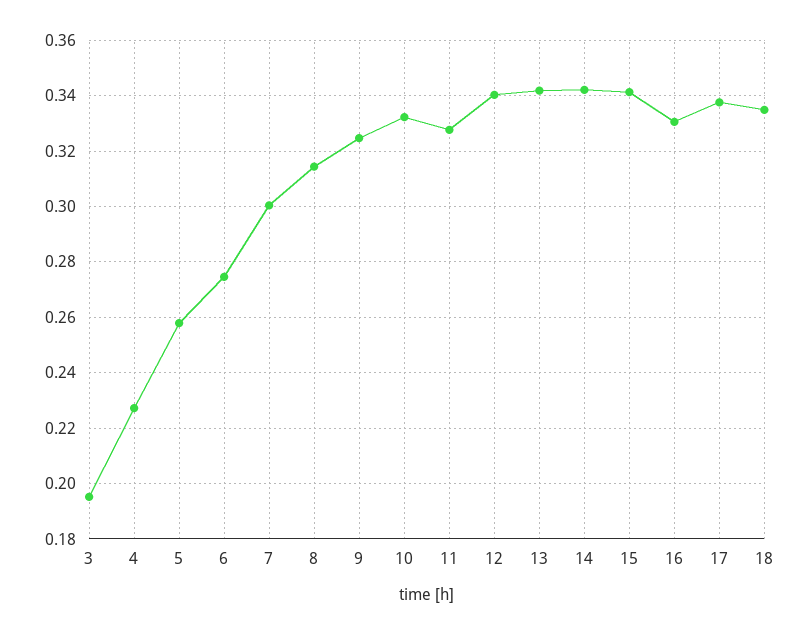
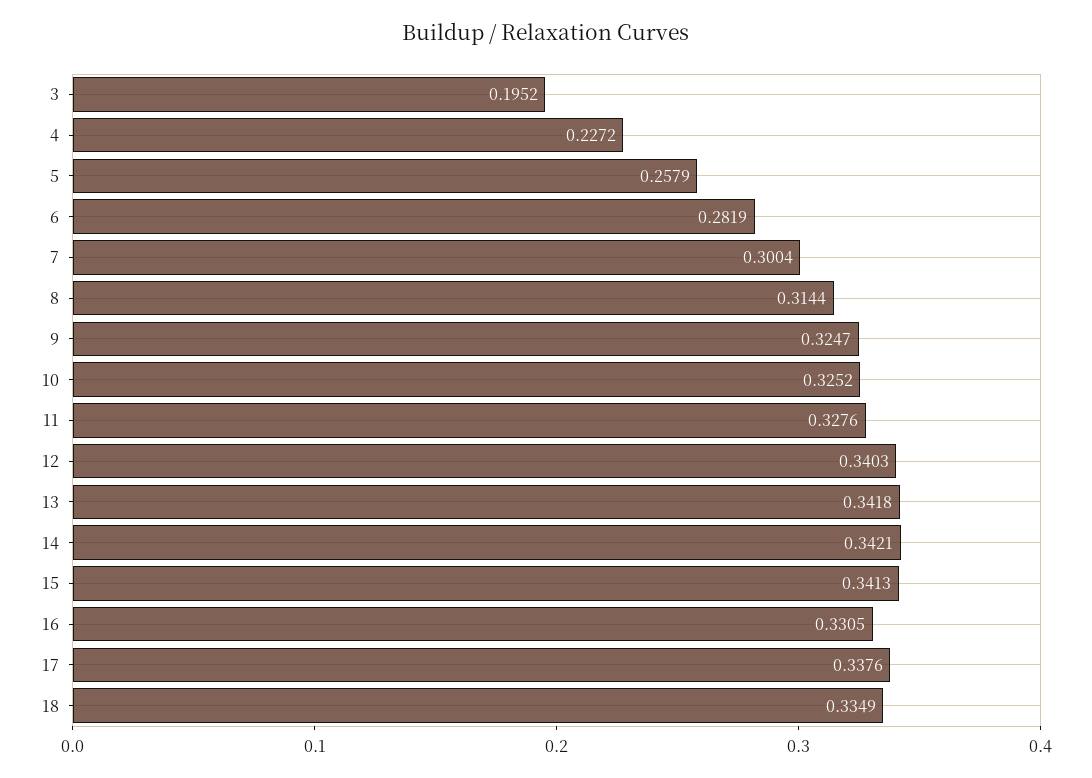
6: 0.275 -> 0.2819
10: 0.3325 -> 0.3252

